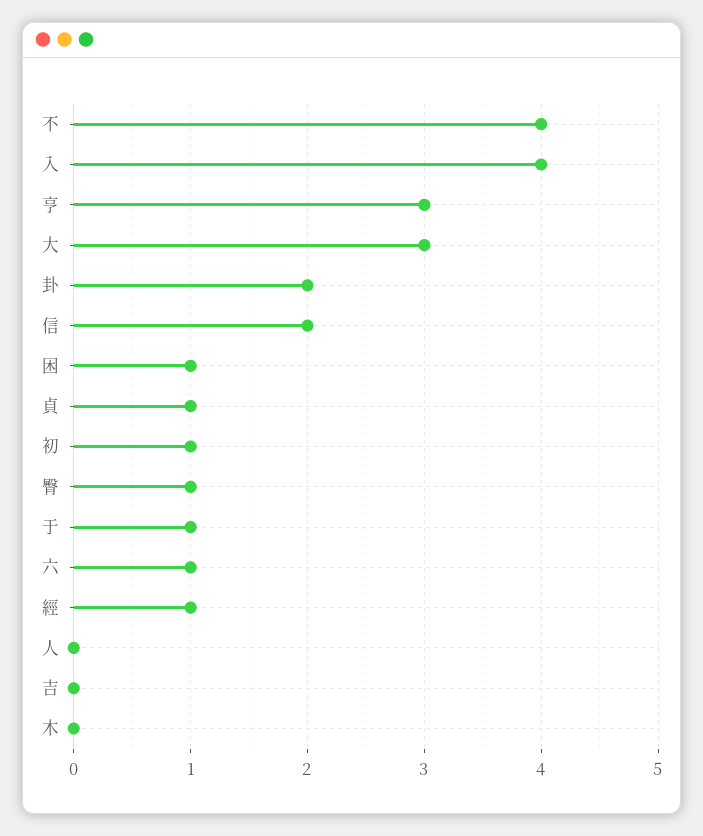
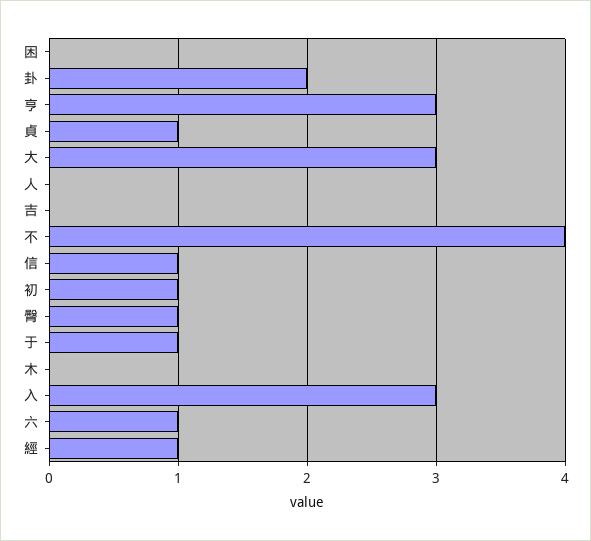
入: 4 -> 3
信: 2 -> 1
困: 1 -> 0

